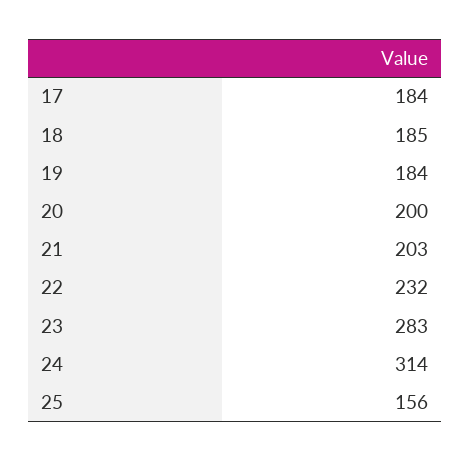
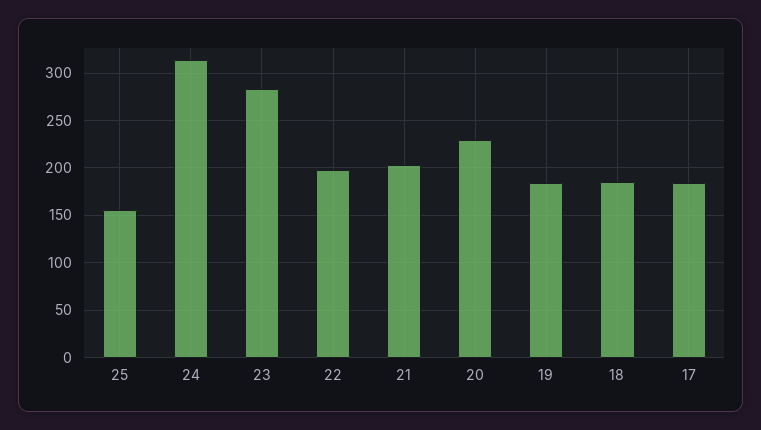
20: 200 -> 230
22: 232 -> 200

